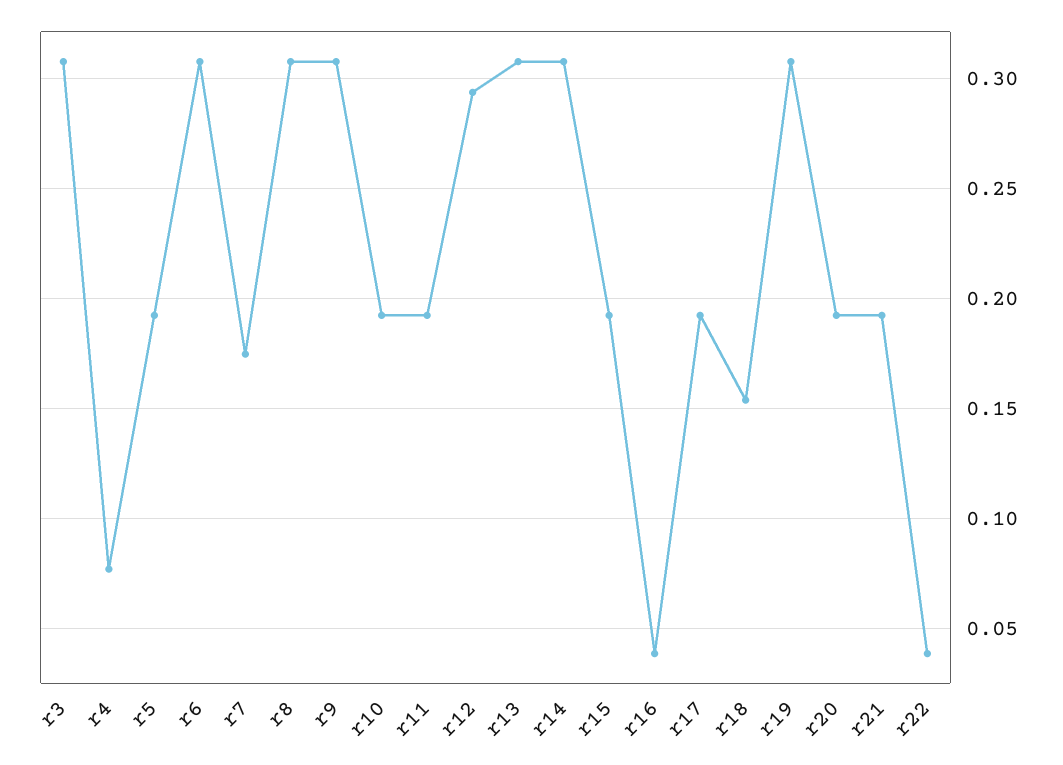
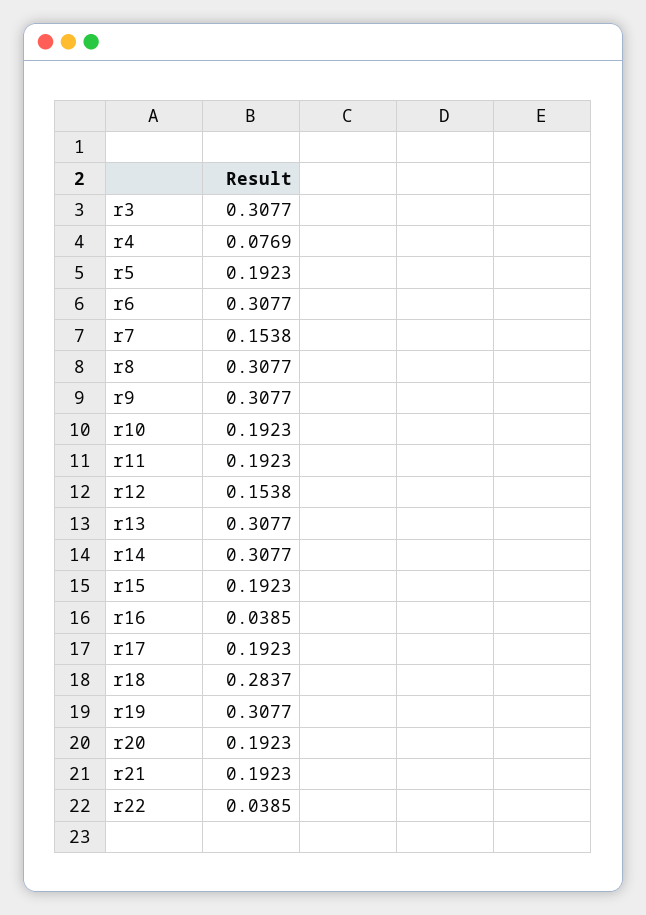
r7: 0.175 -> 0.1538
r12: 0.295 -> 0.1538
r18: 0.155 -> 0.2837

